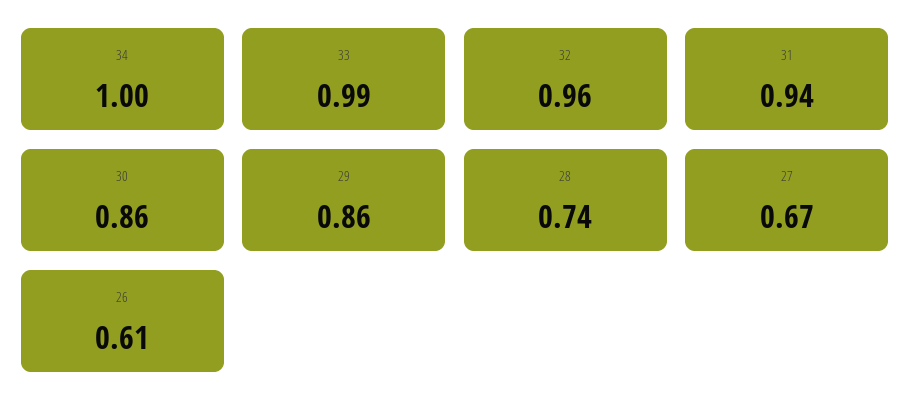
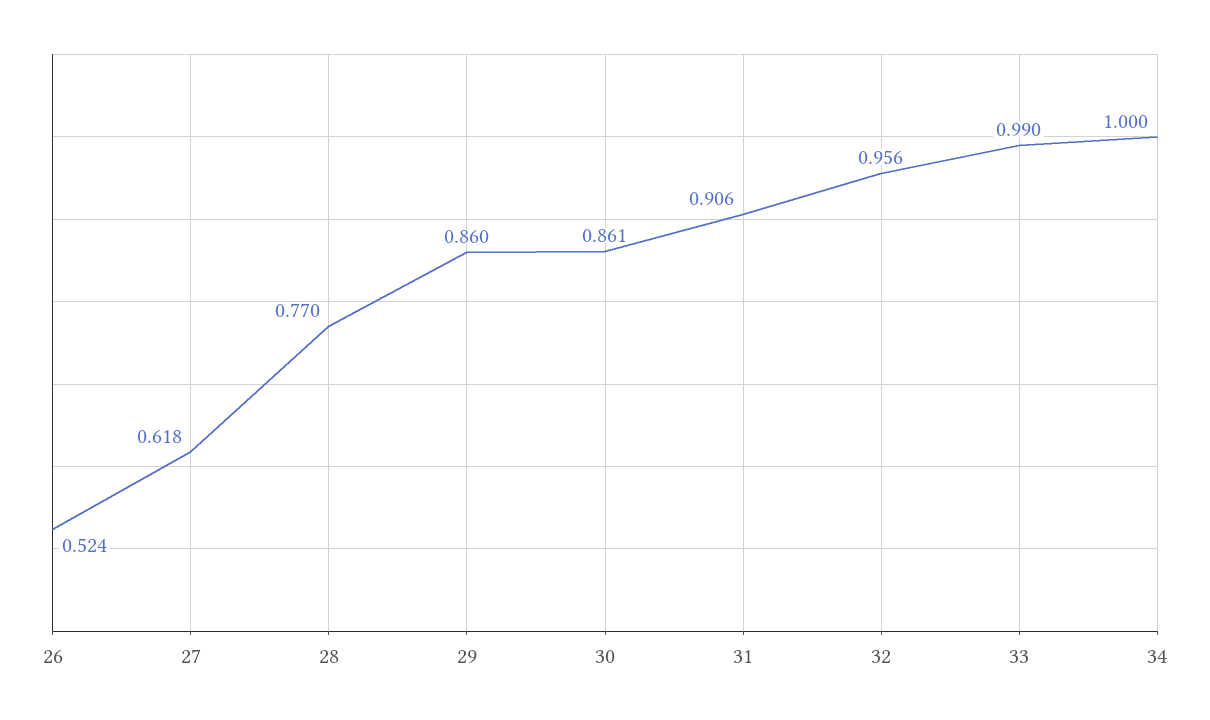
31: 0.94 -> 0.906
28: 0.74 -> 0.77
27: 0.67 -> 0.618
26: 0.61 -> 0.524

